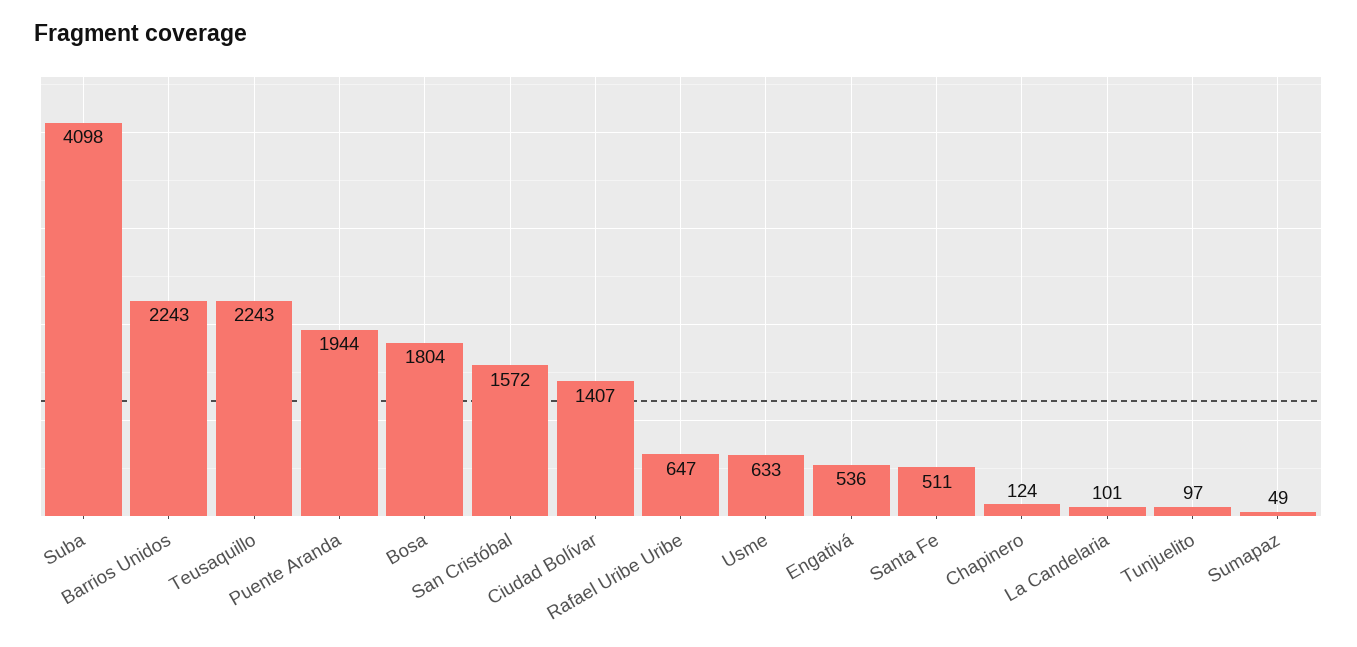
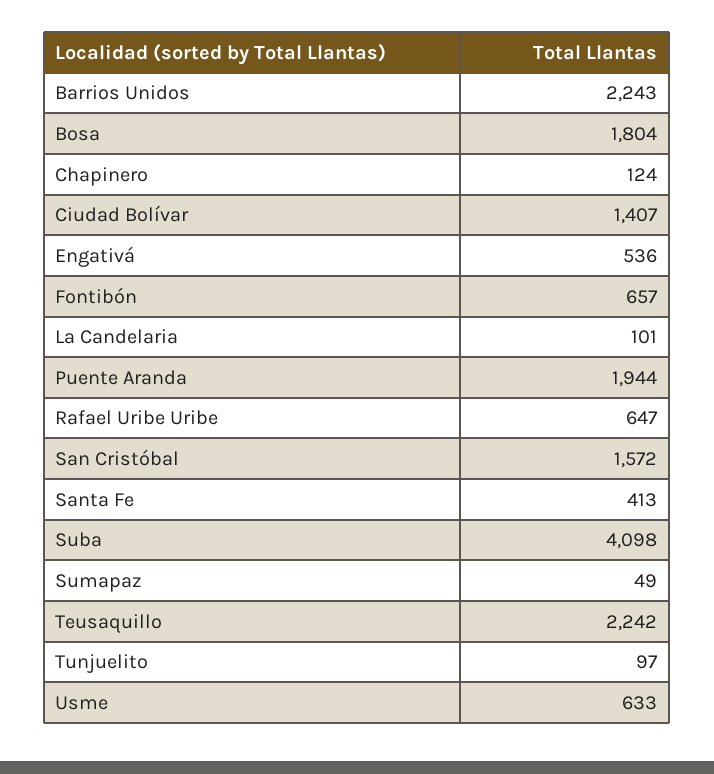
Teusaquillo: 2243 -> 2242
Santa Fe: 511 -> 413
Fontibón: none -> 657

